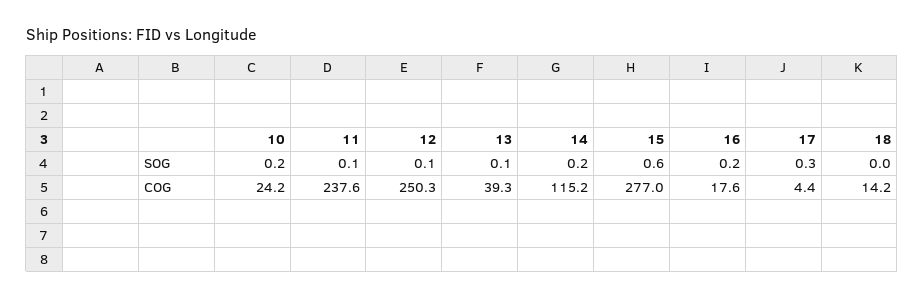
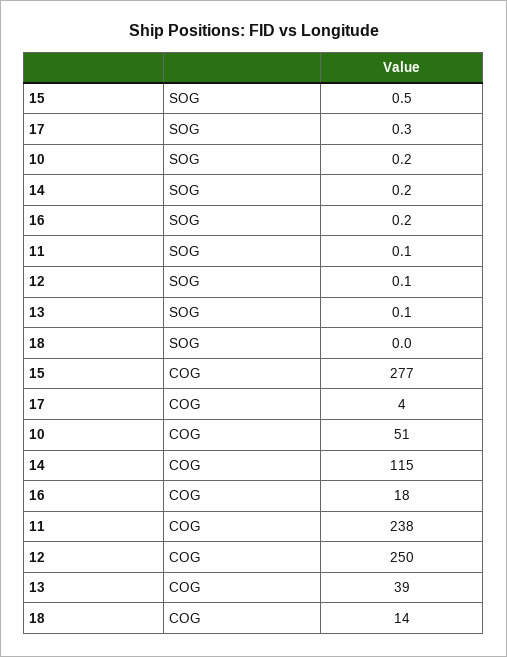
15, SOG: 0.6 -> 0.5
10, COG: 24.2 -> 51

